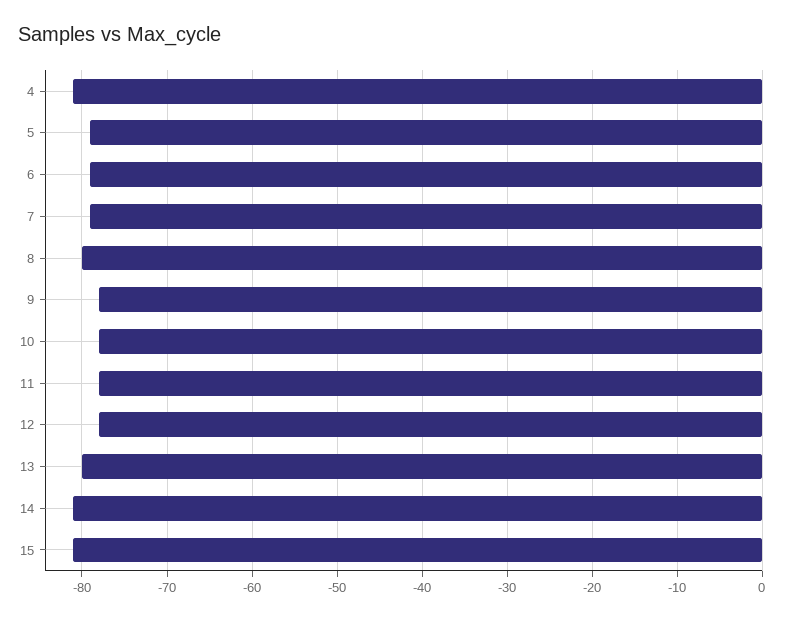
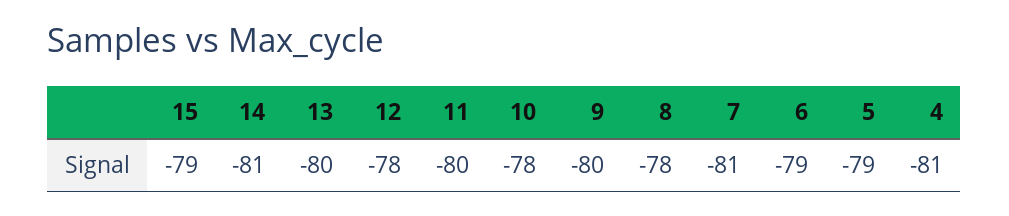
7: -79 -> -81
8: -80 -> -78
9: -78 -> -80
11: -78 -> -80
15: -81 -> -79

